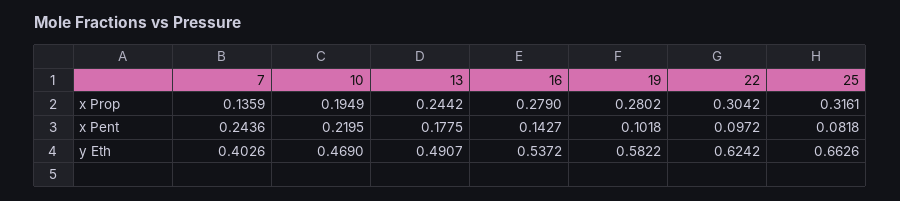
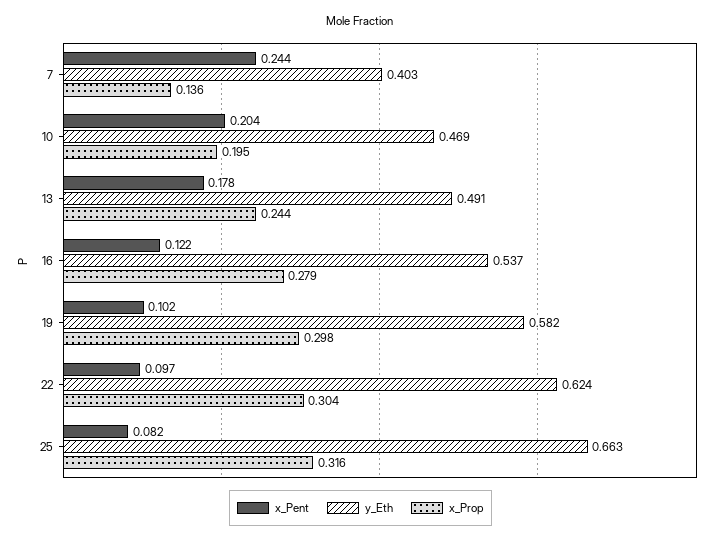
x Prop, 19: 0.2802 -> 0.298
x Pent, 10: 0.2195 -> 0.204
x Pent, 16: 0.1427 -> 0.122

